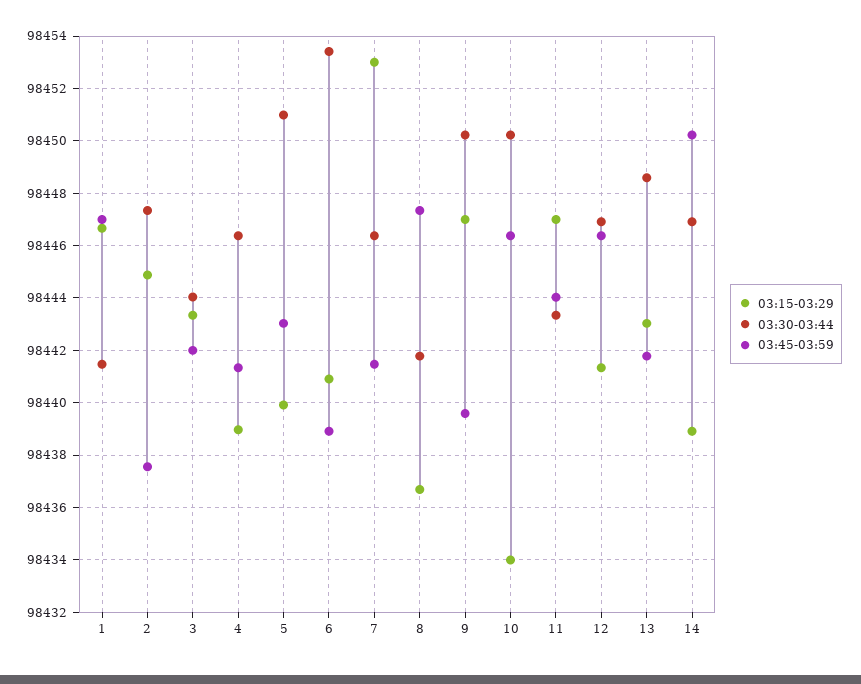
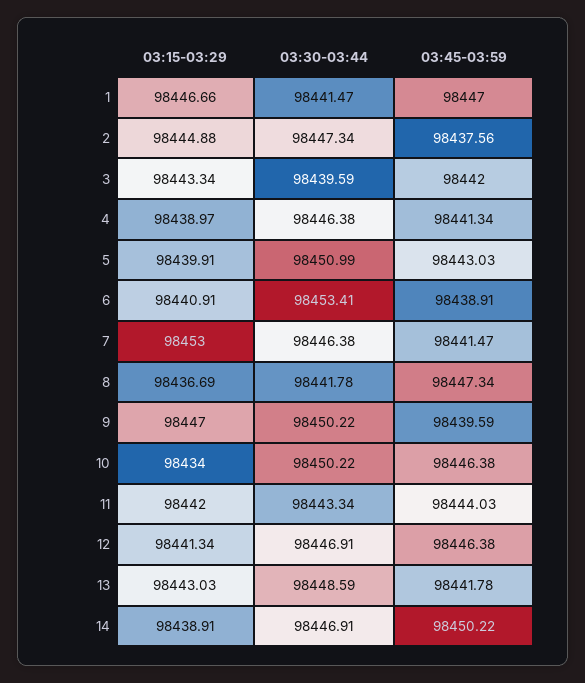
03:30-03:44, 3: 98444 -> 98439.59
03:15-03:29, 11: 98447 -> 98442

